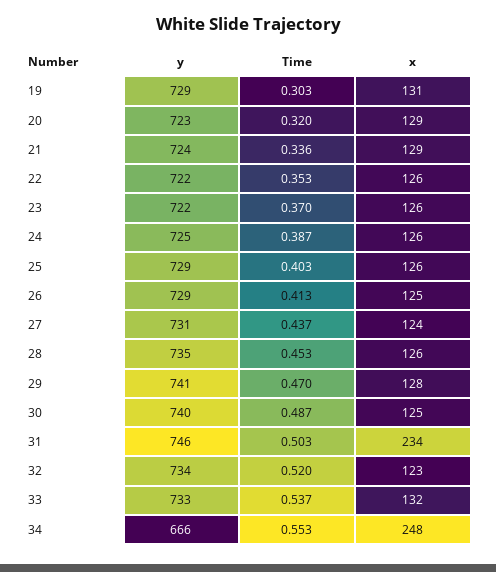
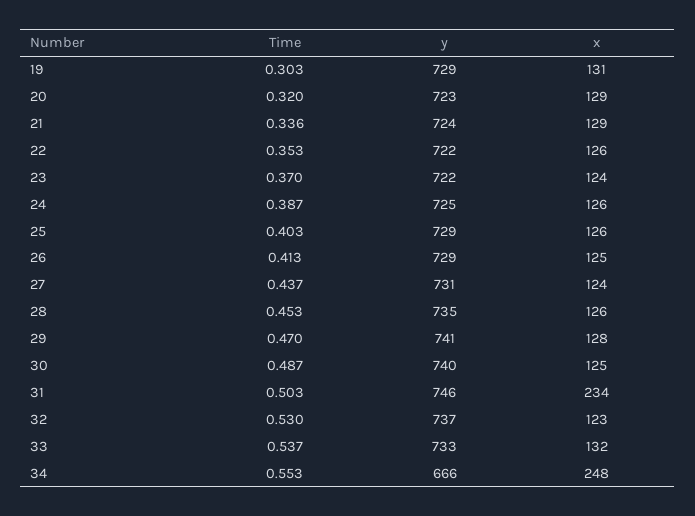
x, 23: 126 -> 124
y, 32: 734 -> 737
Time, 32: 0.52 -> 0.53

